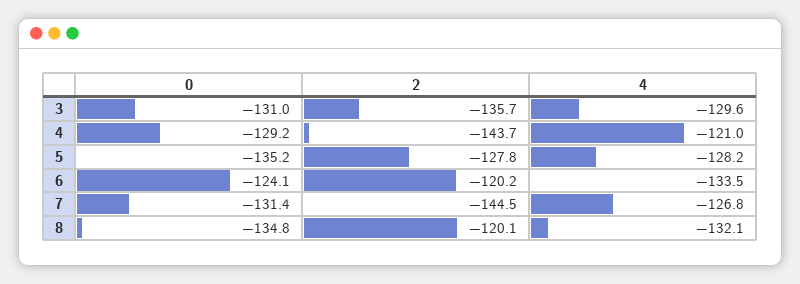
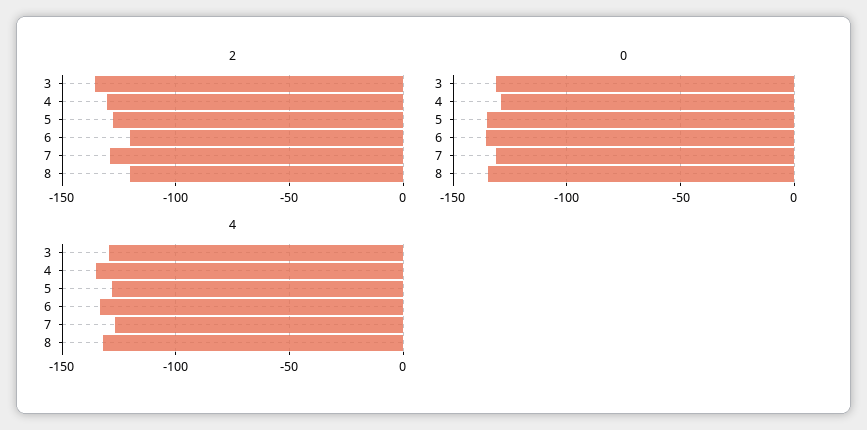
2, 4: -143.7 -> -130
4, 4: -121 -> -135
0, 6: -124.1 -> -135
2, 7: -144.5 -> -130

